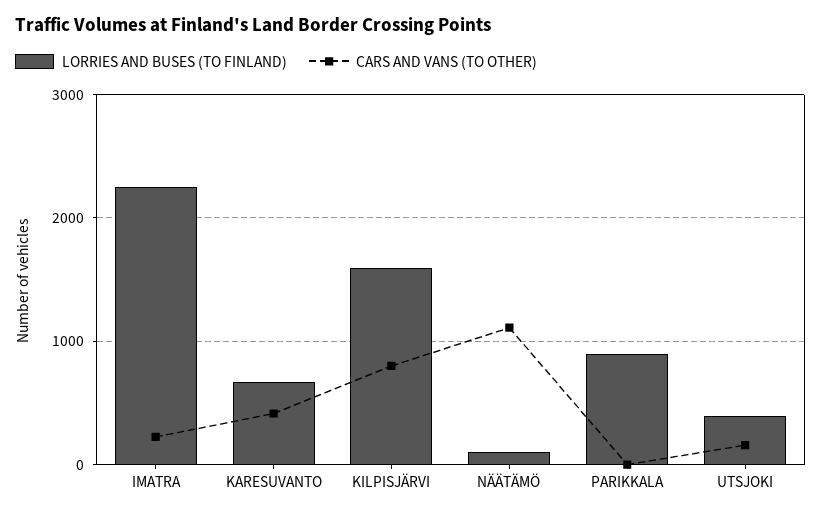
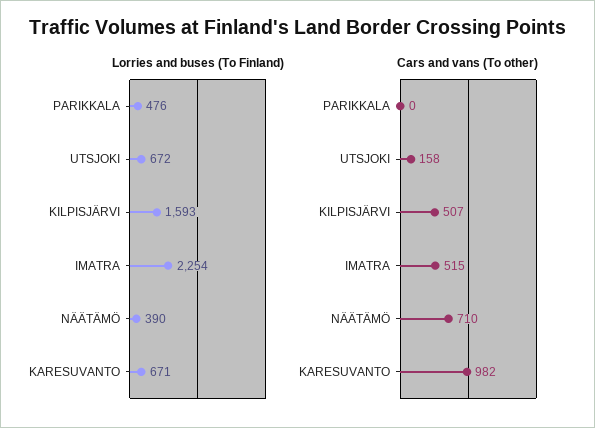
CARS AND VANS (TO OTHER), IMATRA: 200 -> 515
CARS AND VANS (TO OTHER), KARESUVANTO: 400 -> 982
CARS AND VANS (TO OTHER), KILPISJÄRVI: 800 -> 507
LORRIES AND BUSES (TO FINLAND), NÄÄTÄMÖ: 100 -> 390
CARS AND VANS (TO OTHER), NÄÄTÄMÖ: 1100 -> 710
LORRIES AND BUSES (TO FINLAND), PARIKKALA: 900 -> 476
LORRIES AND BUSES (TO FINLAND), UTSJOKI: 400 -> 672

